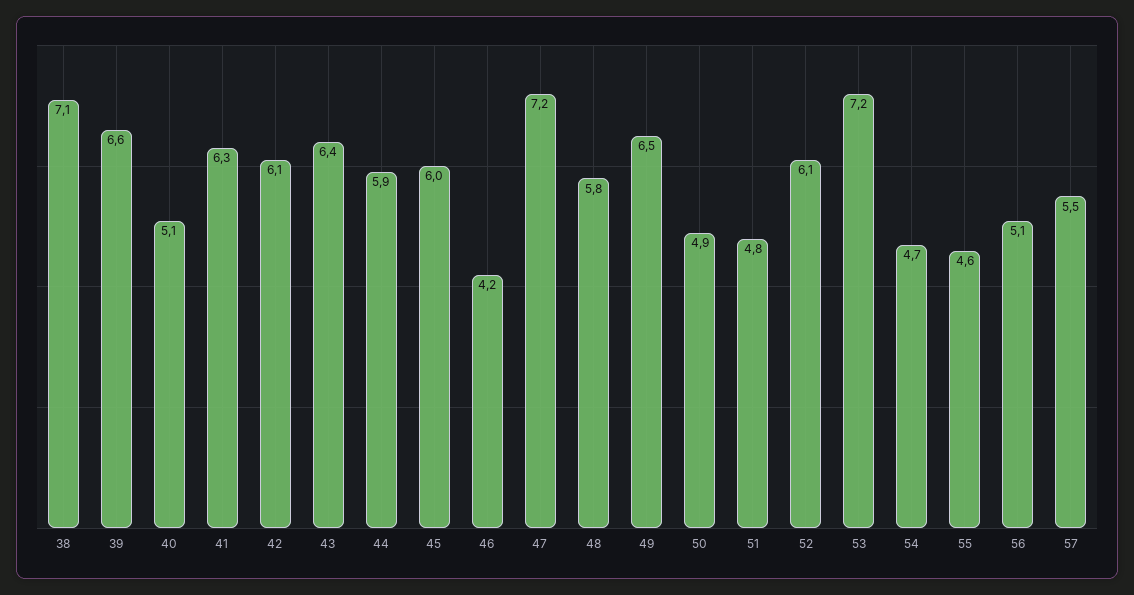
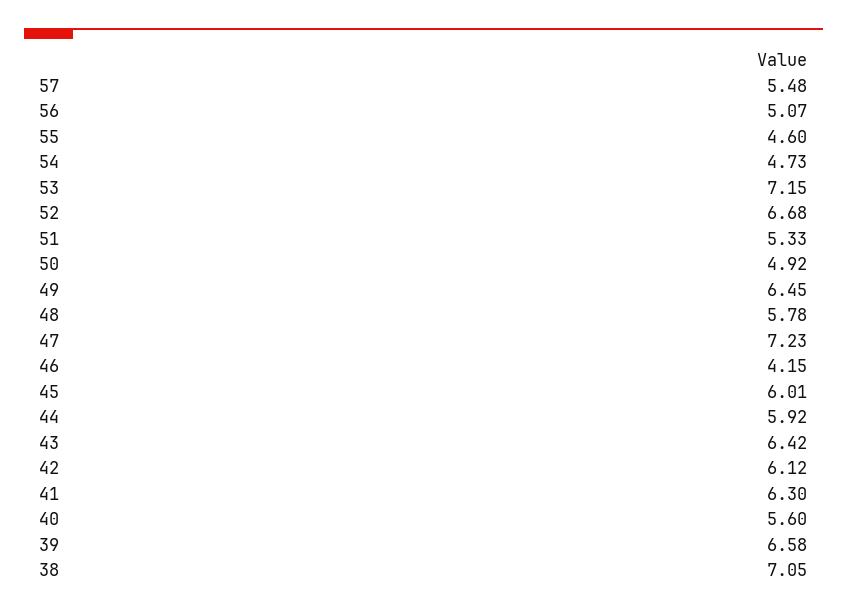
40: 5.1 -> 5.6
51: 4.8 -> 5.33
52: 6.1 -> 6.68

